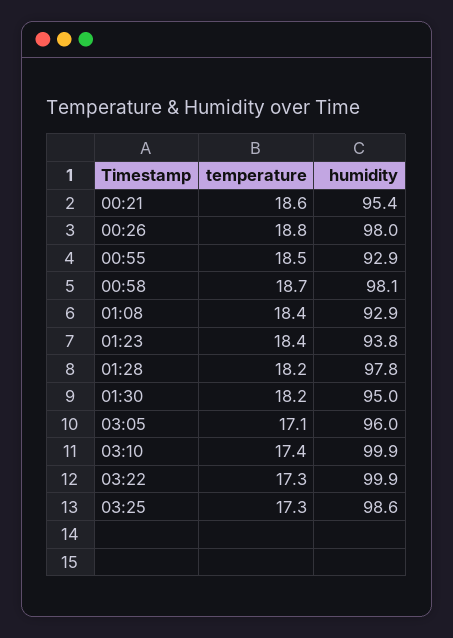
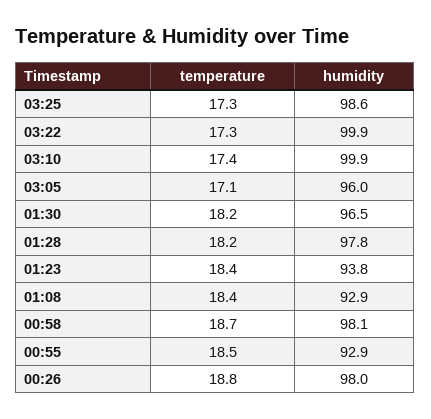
temperature, 00:21: 18.6 -> none
humidity, 00:21: 95.4 -> none
humidity, 01:30: 95 -> 96.5

